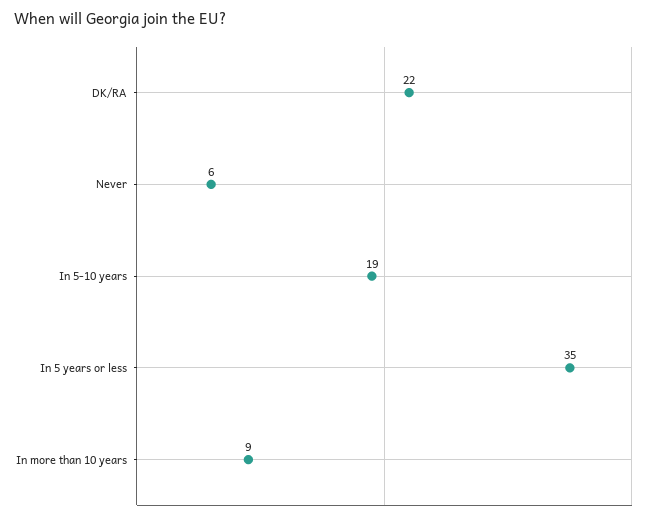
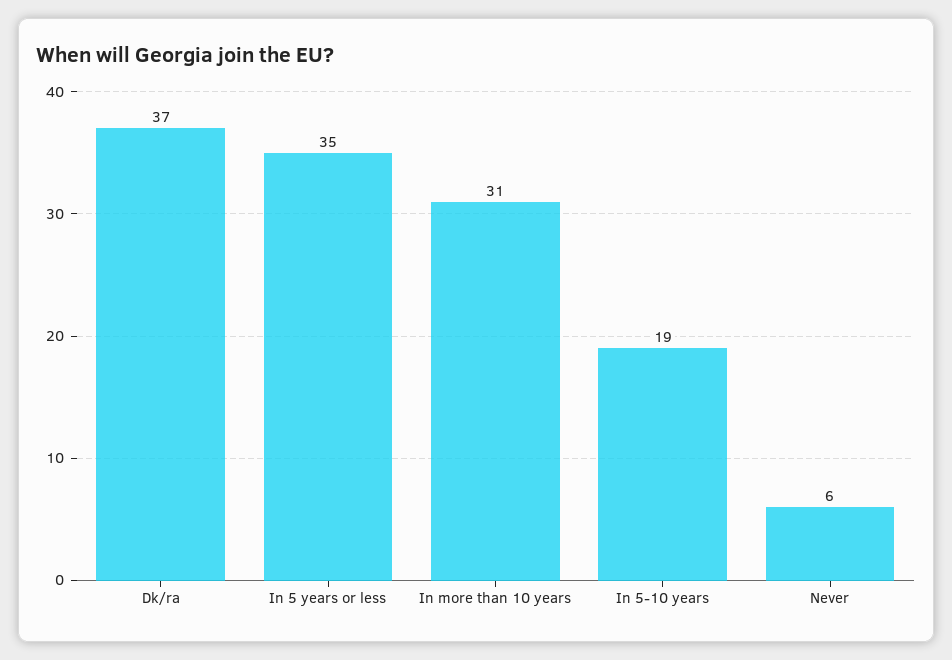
DK/RA: 22 -> 37
In more than 10 years: 9 -> 31

